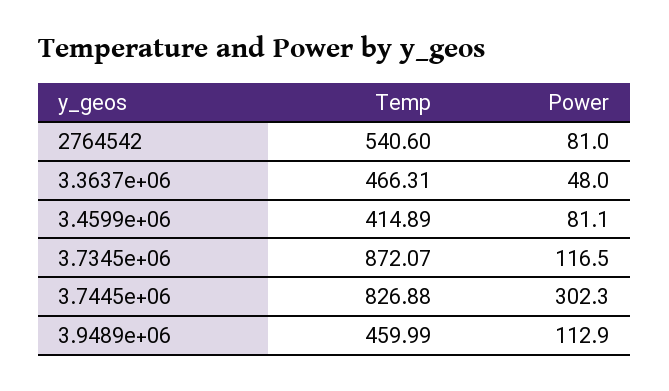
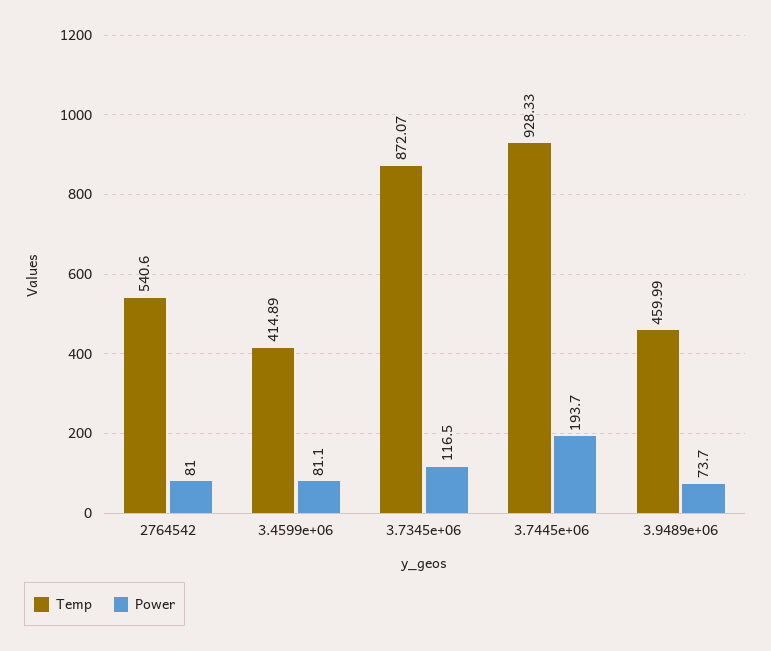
Temp, 3.3637e+06: 466.31 -> none
Power, 3.3637e+06: 48 -> none
Temp, 3.7445e+06: 826.88 -> 928.33
Power, 3.7445e+06: 302.3 -> 193.7
Power, 3.9489e+06: 112.9 -> 73.7

